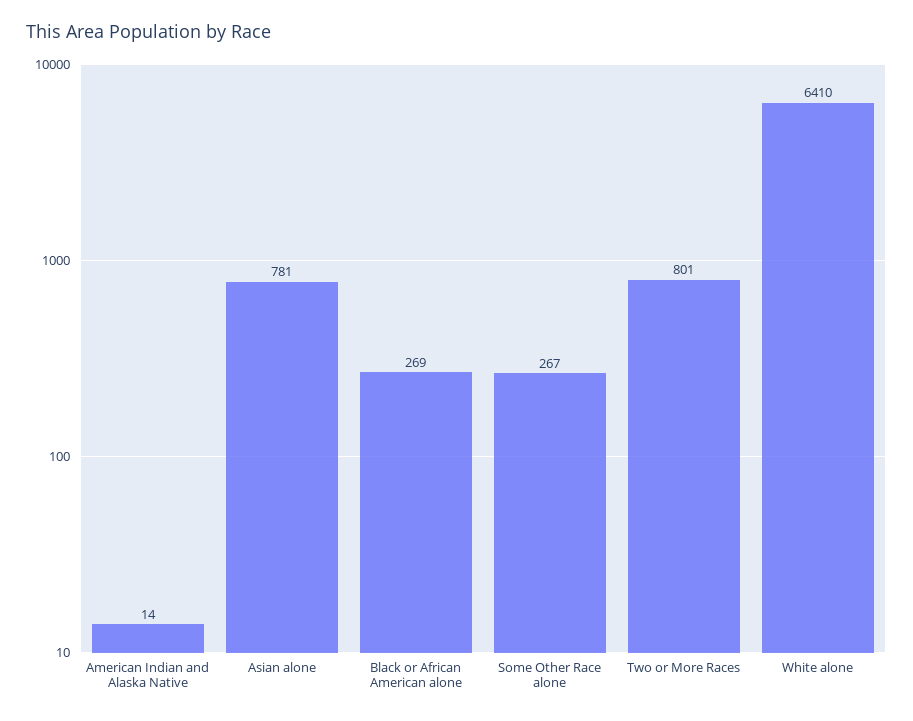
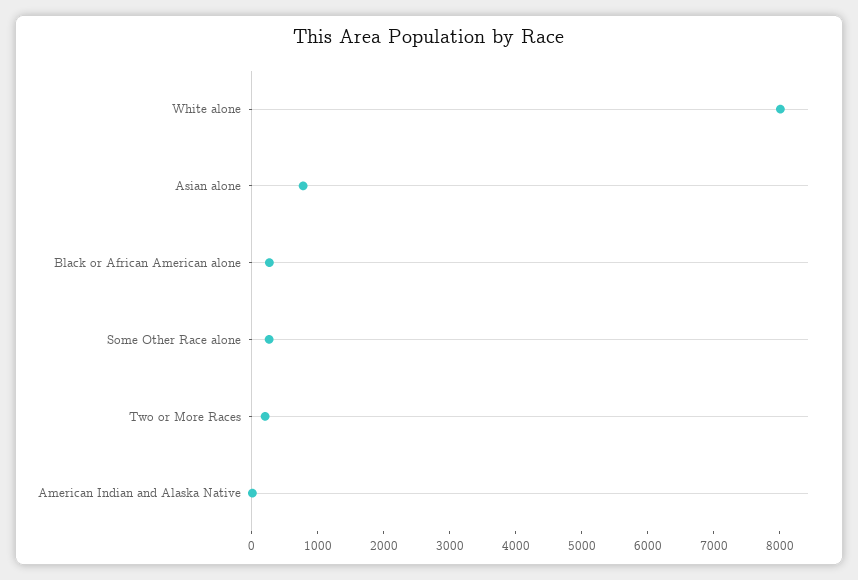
Two or More Races: 801 -> 200
White alone: 6410 -> 8000

